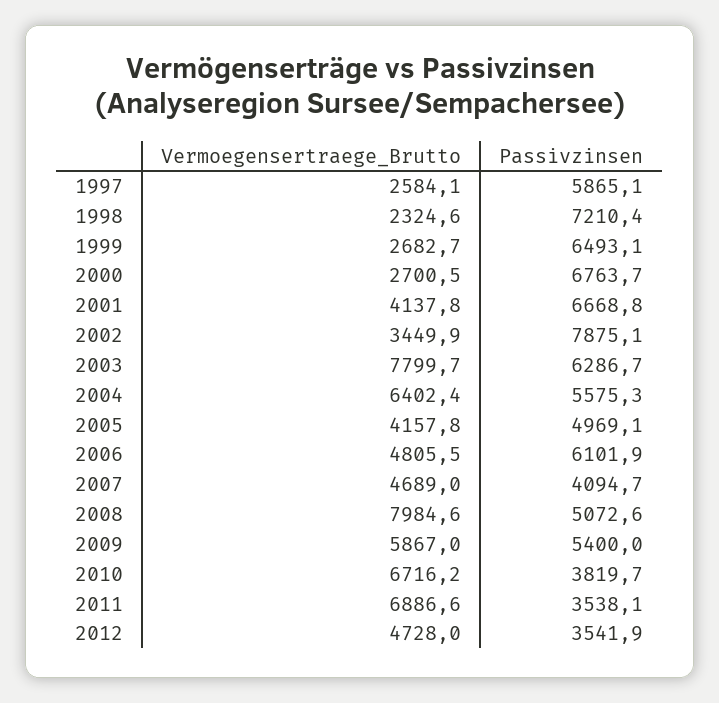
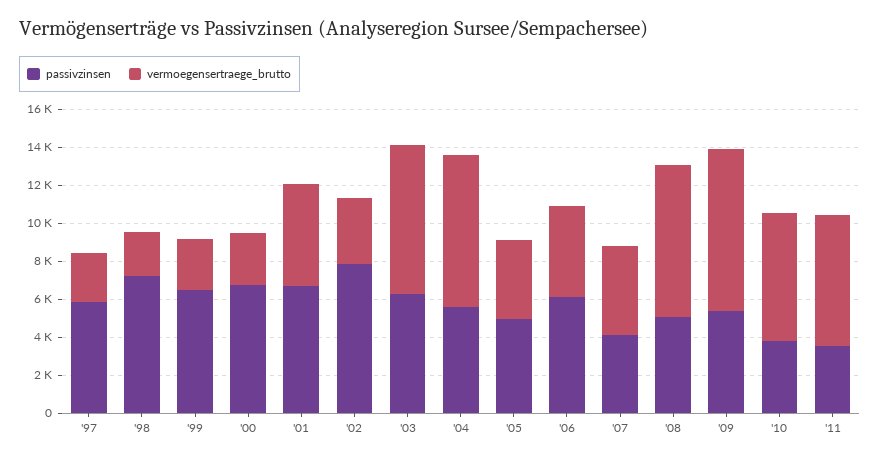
Vermoegensertraege_Brutto, 2001: 4137.8 -> 5500
Vermoegensertraege_Brutto, 2004: 6402.4 -> 8000
Vermoegensertraege_Brutto, 2009: 5867 -> 8500
Vermoegensertraege_Brutto, 2012: 4728 -> none
Passivzinsen, 2012: 3541.9 -> none

